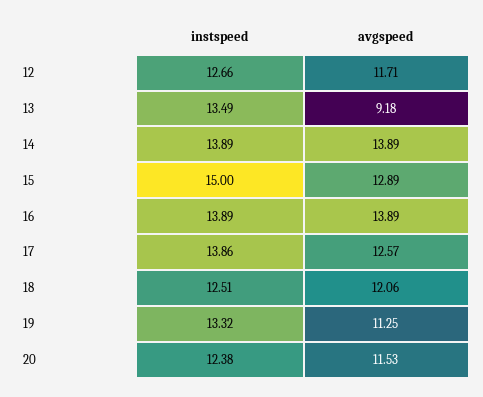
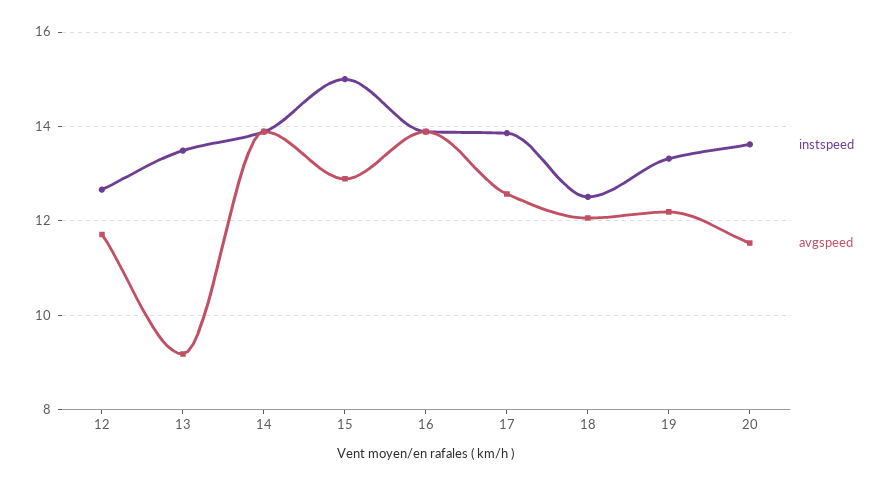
avgspeed, 19: 11.25 -> 12.2
instspeed, 20: 12.38 -> 13.6

